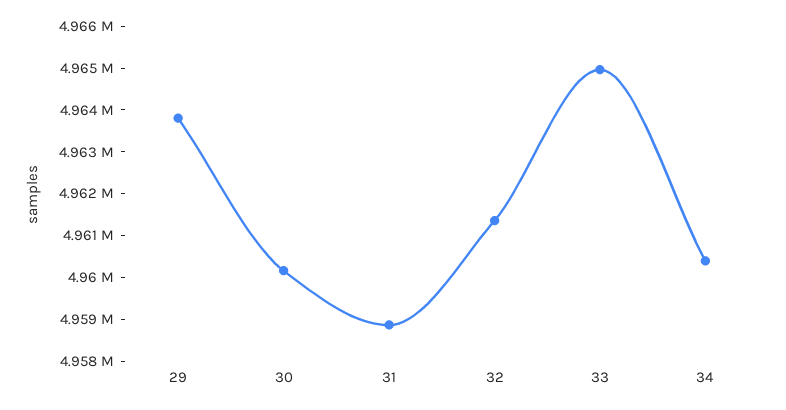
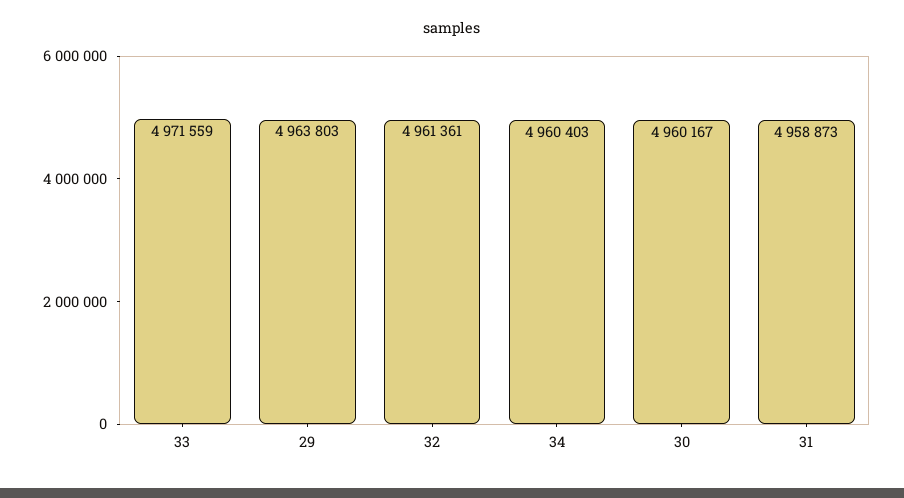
33: 4965000 -> 4971559

